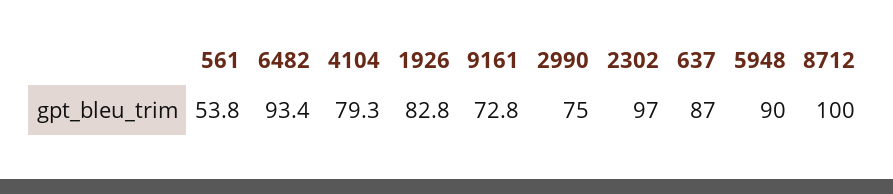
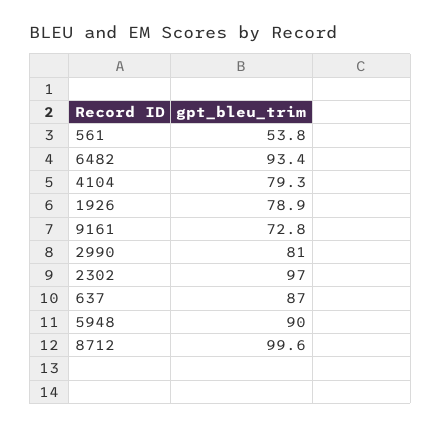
1926: 82.8 -> 78.9
2990: 75 -> 81
8712: 100 -> 99.6

